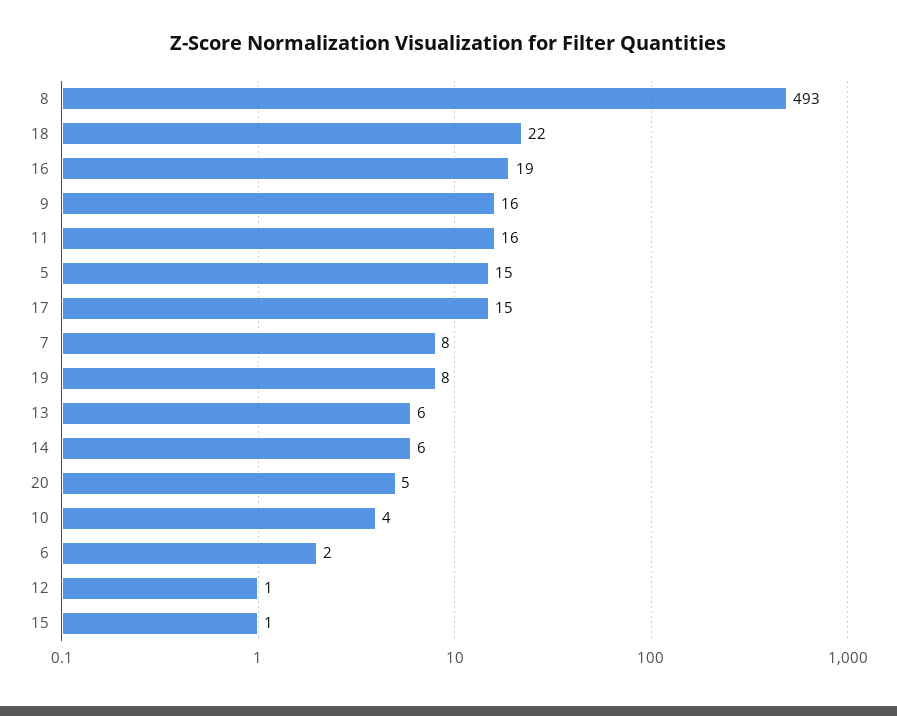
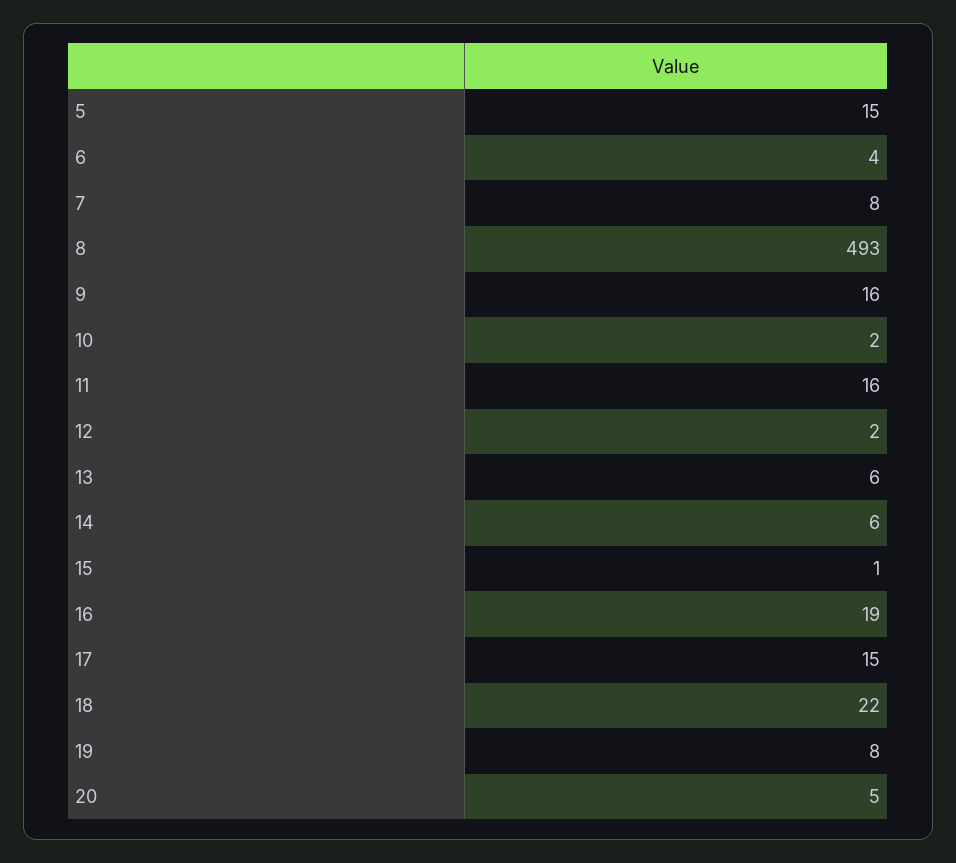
10: 4 -> 2
6: 2 -> 4
12: 1 -> 2

